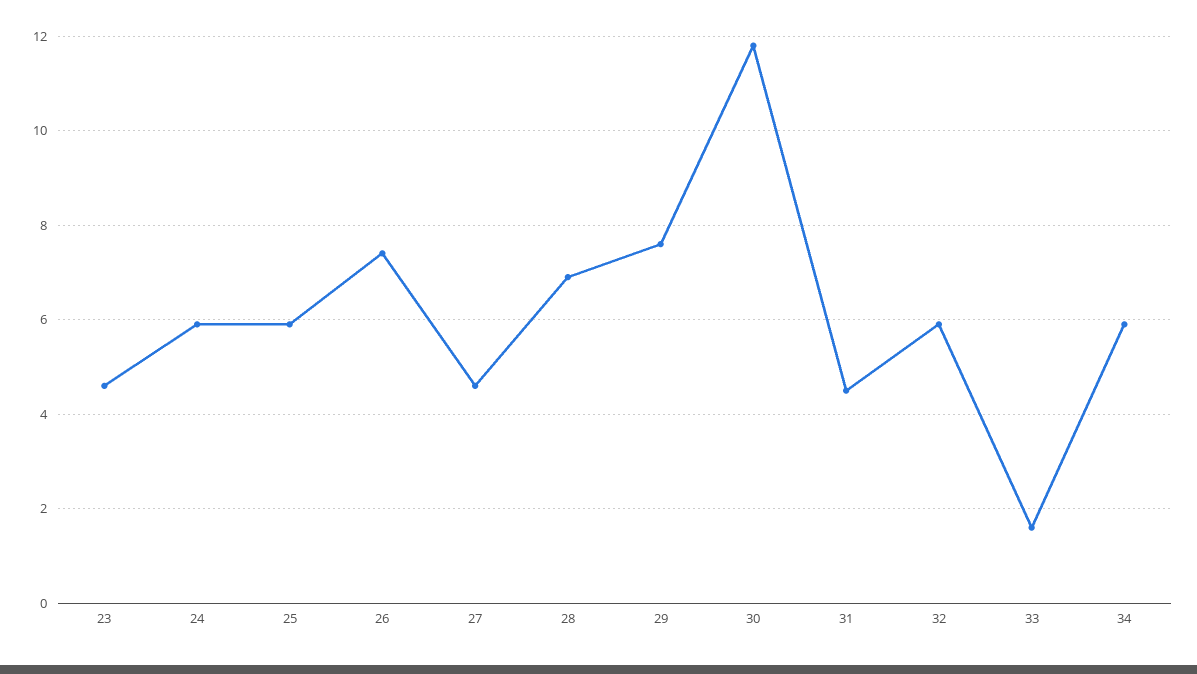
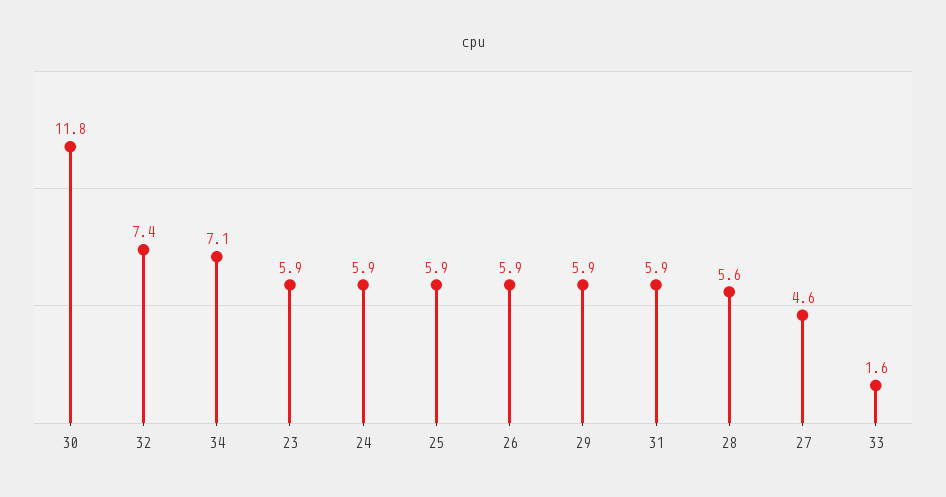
23: 4.5 -> 5.9
26: 7.5 -> 5.9
28: 7 -> 5.6
29: 7.5 -> 5.9
31: 4.5 -> 5.9
32: 6 -> 7.4
34: 6 -> 7.1

